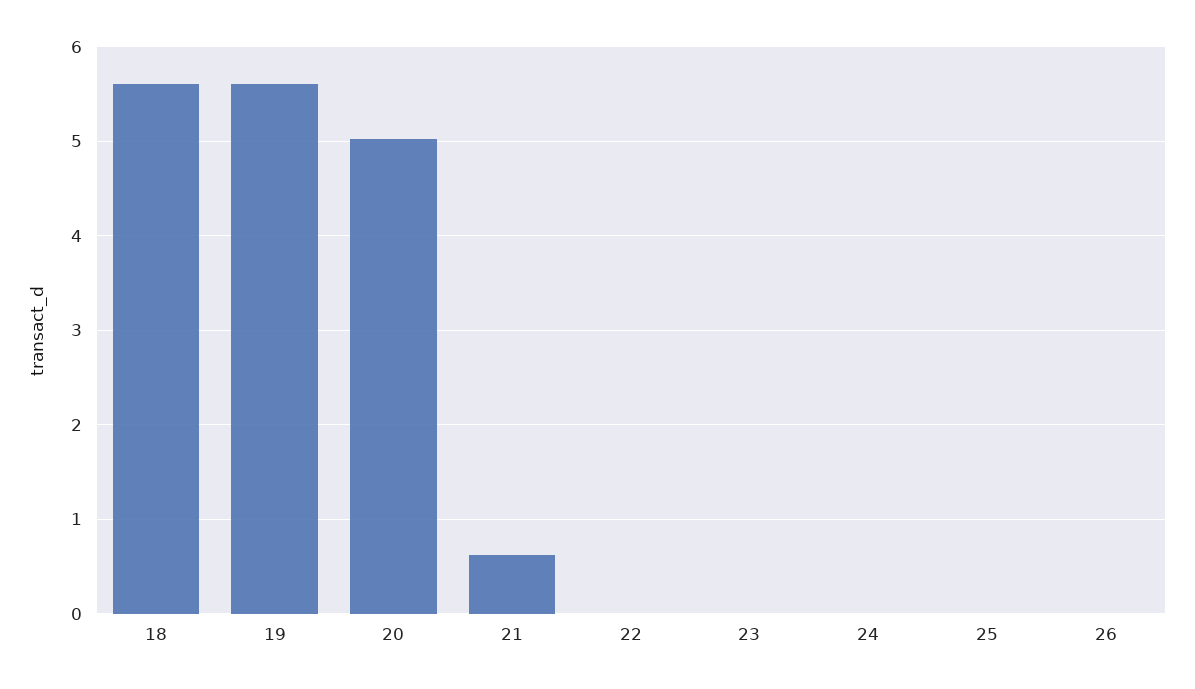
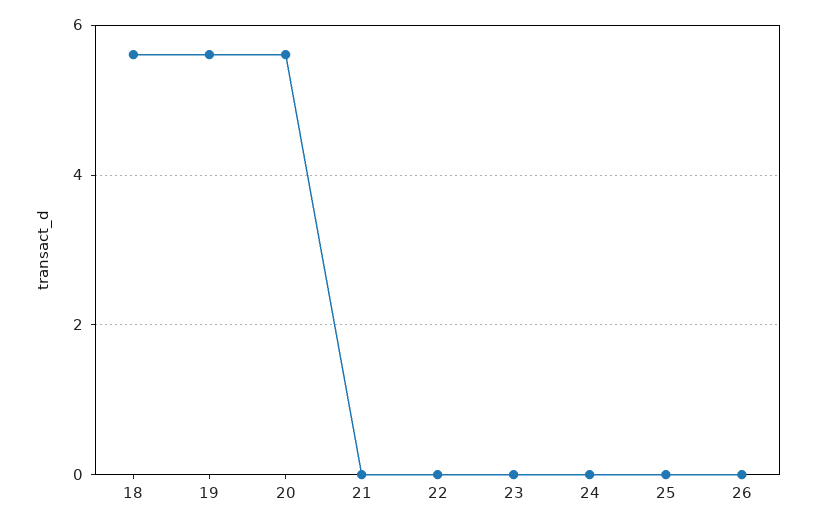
20: 5 -> 5.6
21: 0.6 -> 0

